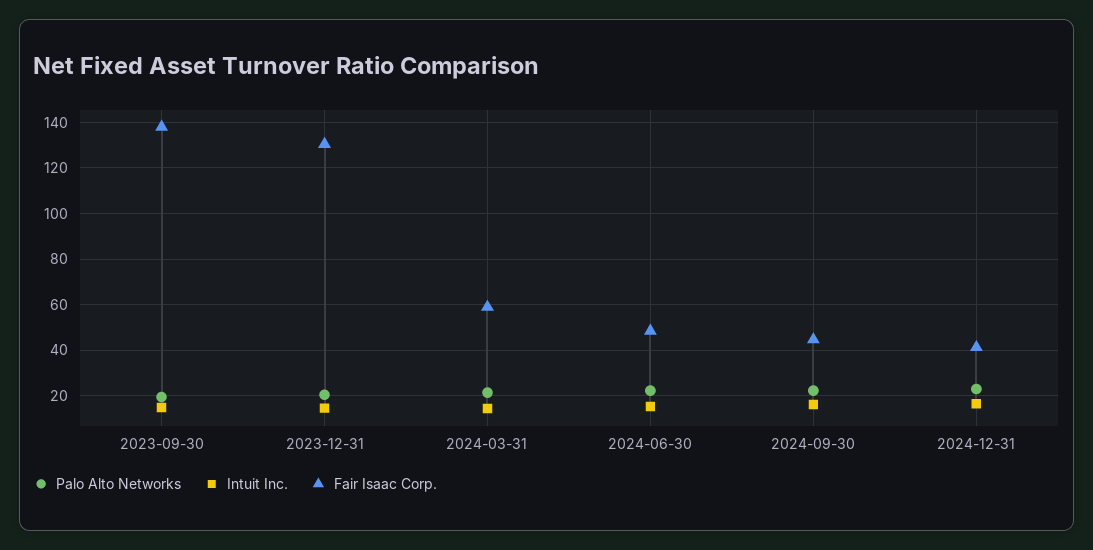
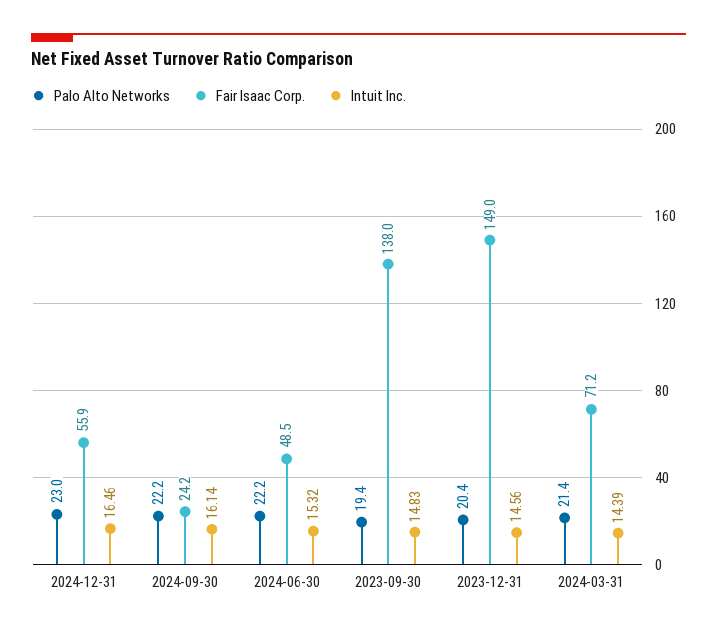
Fair Isaac Corp., 2023-12-31: 130 -> 149
Fair Isaac Corp., 2024-03-31: 60 -> 71.2
Fair Isaac Corp., 2024-09-30: 45 -> 24.2
Fair Isaac Corp., 2024-12-31: 40 -> 55.9

